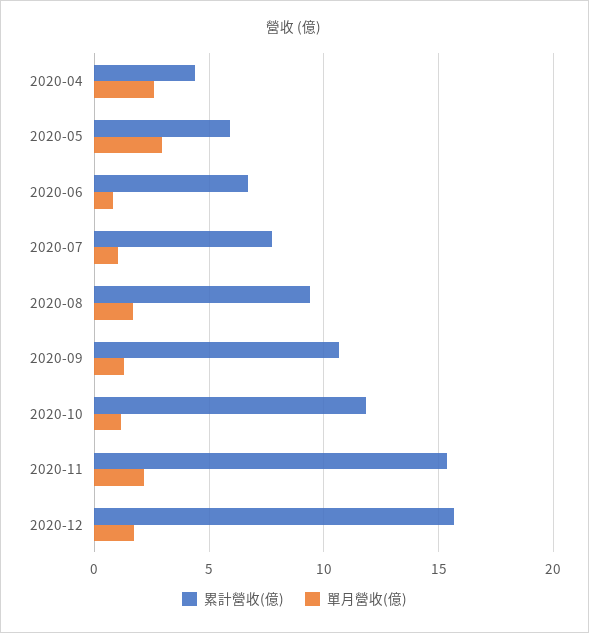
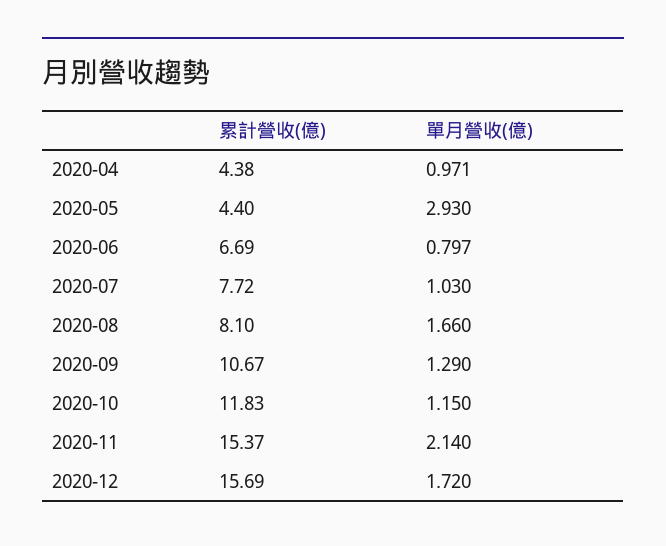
單月營收(億), 2020-04: 2.5 -> 0.971
累計營收(億), 2020-05: 6 -> 4.4
累計營收(億), 2020-08: 9.5 -> 8.1

